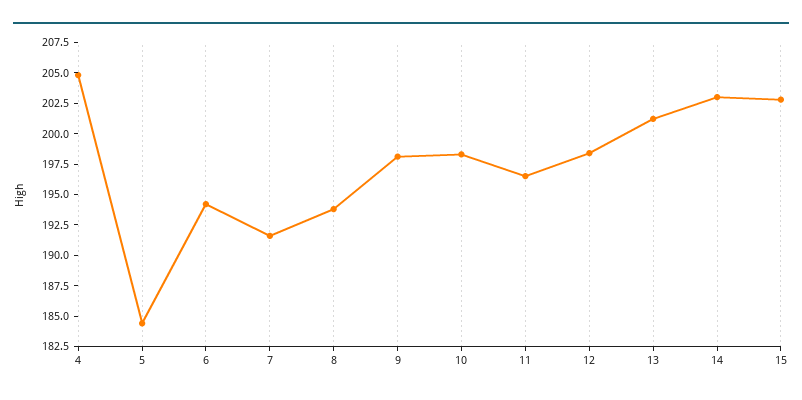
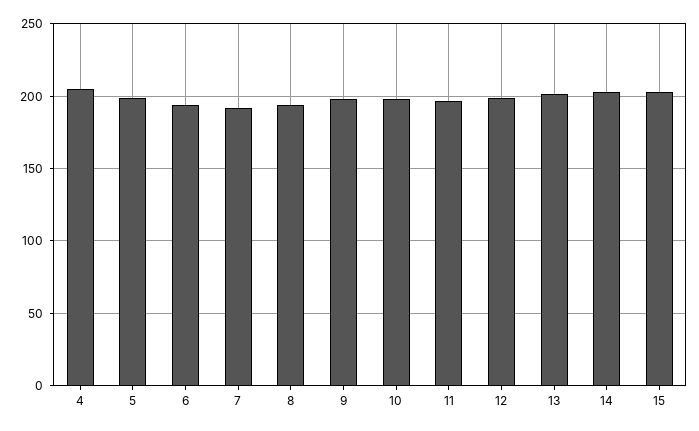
5: 185 -> 200

